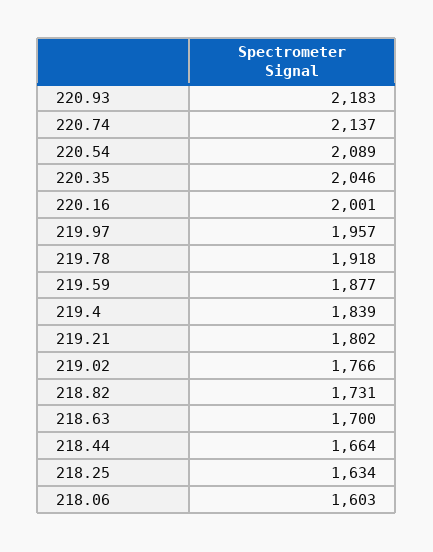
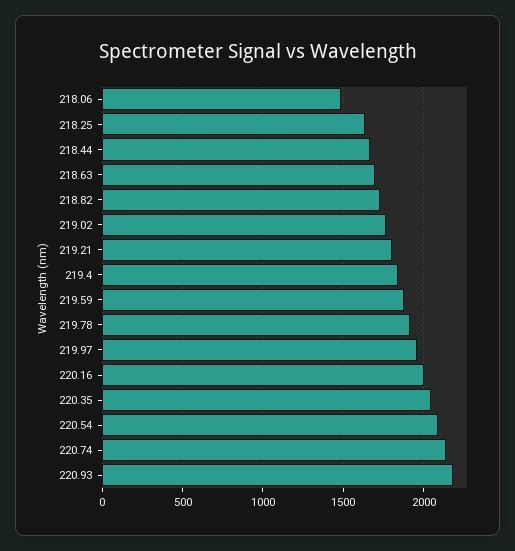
218.06: 1603 -> 1500

